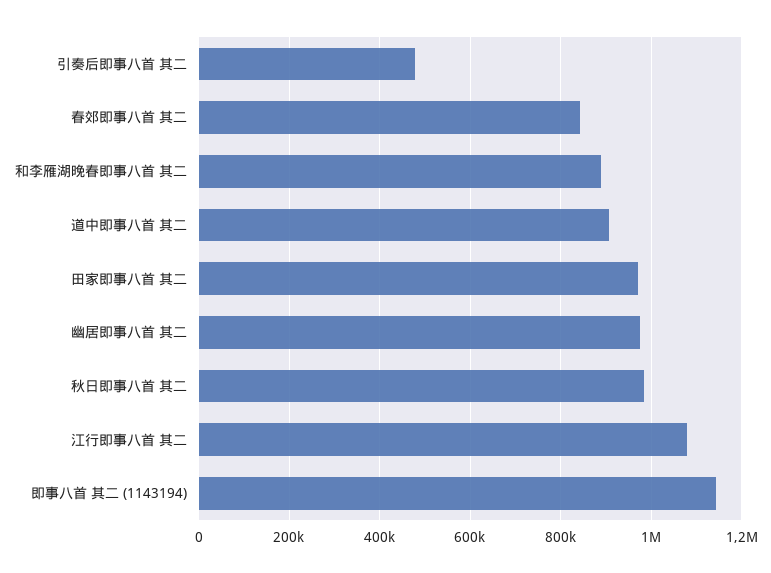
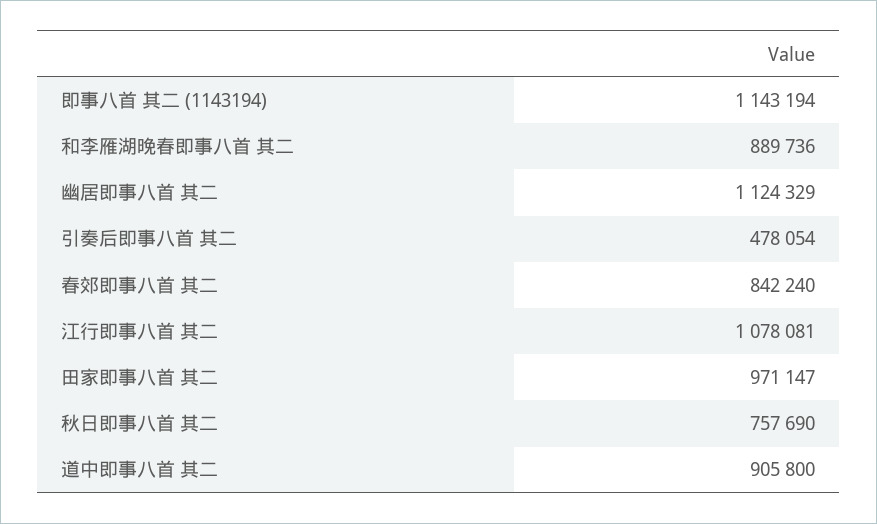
幽居即事八首 其二: 980000 -> 1124329
秋日即事八首 其二: 980000 -> 757690

